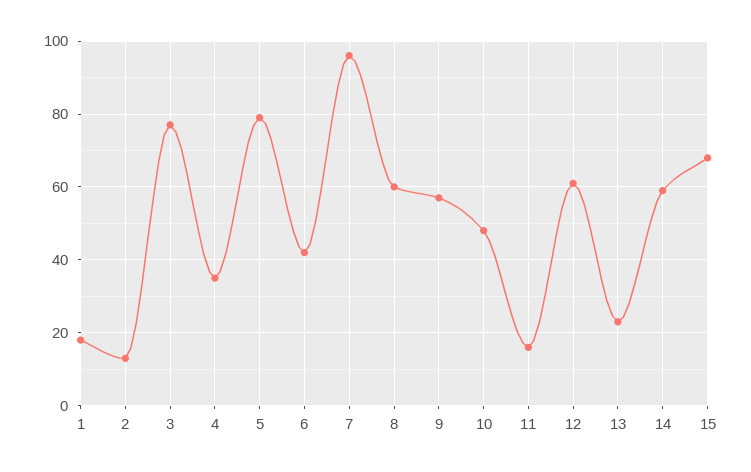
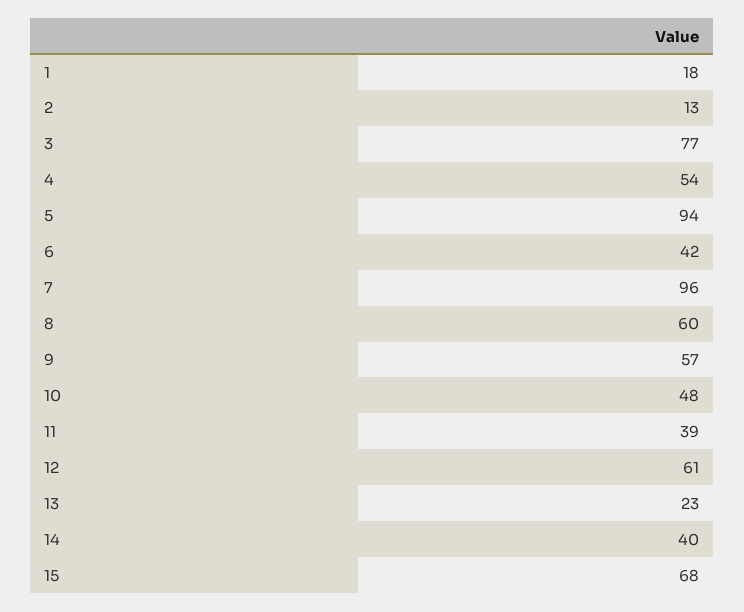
4: 35 -> 54
5: 80 -> 94
11: 15 -> 39
14: 60 -> 40

